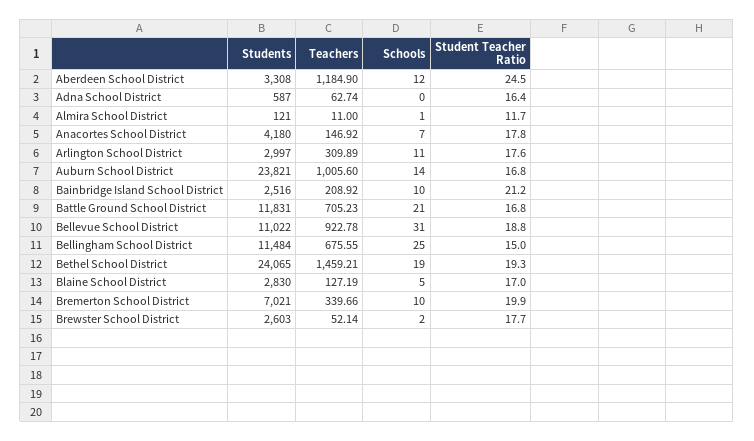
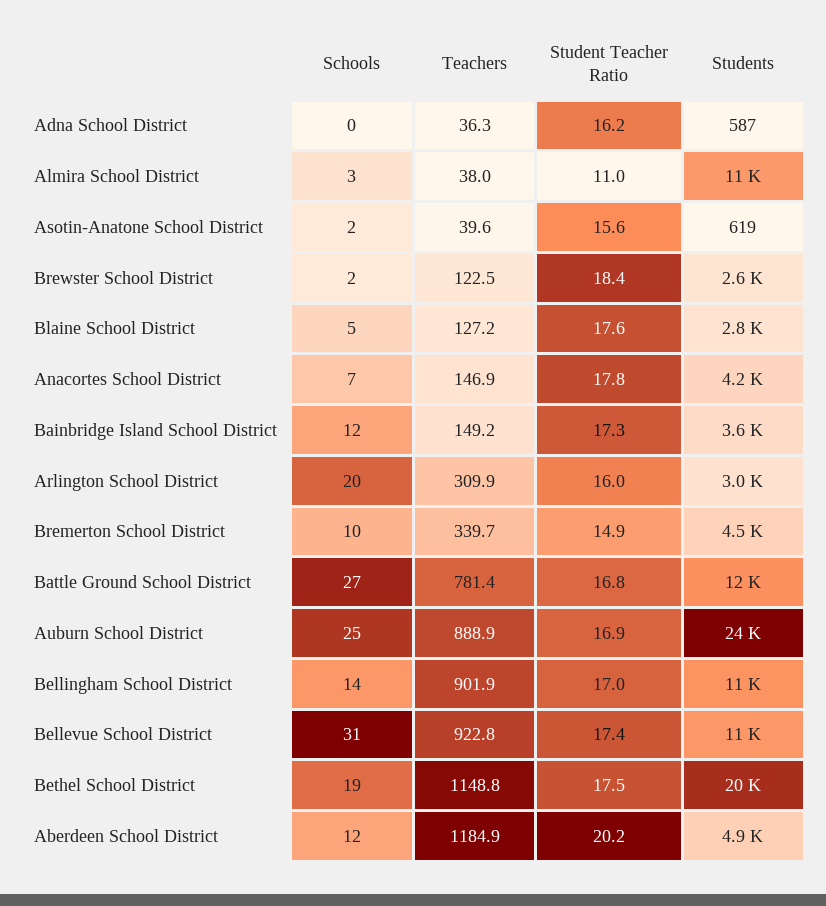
Students, Aberdeen School District: 3308 -> 4900
Student Teacher Ratio, Aberdeen School District: 24.5 -> 20.2
Teachers, Adna School District: 62.74 -> 36.3
Student Teacher Ratio, Adna School District: 16.4 -> 16.2
Students, Almira School District: 121 -> 11000
Teachers, Almira School District: 11 -> 38
Schools, Almira School District: 1 -> 3
Student Teacher Ratio, Almira School District: 11.7 -> 11
Schools, Arlington School District: 11 -> 20
Student Teacher Ratio, Arlington School District: 17.6 -> 16
Teachers, Auburn School District: 1005.6 -> 888.9
Schools, Auburn School District: 14 -> 25
Student Teacher Ratio, Auburn School District: 16.8 -> 16.9
Students, Bainbridge Island School District: 2516 -> 3600
Teachers, Bainbridge Island School District: 208.92 -> 149.2
Schools, Bainbridge Island School District: 10 -> 12
Student Teacher Ratio, Bainbridge Island School District: 21.2 -> 17.3
Teachers, Battle Ground School District: 705.23 -> 781.4
Schools, Battle Ground School District: 21 -> 27
Student Teacher Ratio, Bellevue School District: 18.8 -> 17.4
Teachers, Bellingham School District: 675.55 -> 901.9
Schools, Bellingham School District: 25 -> 14
Student Teacher Ratio, Bellingham School District: 15 -> 17
Students, Bethel School District: 24065 -> 20000
Teachers, Bethel School District: 1459.21 -> 1148.8
Student Teacher Ratio, Bethel School District: 19.3 -> 17.5
Student Teacher Ratio, Blaine School District: 17 -> 17.6
Students, Bremerton School District: 7021 -> 4500
Student Teacher Ratio, Bremerton School District: 19.9 -> 14.9
Teachers, Brewster School District: 52.14 -> 122.5
Student Teacher Ratio, Brewster School District: 17.7 -> 18.4
Schools, Asotin-Anatone School District: none -> 2
Teachers, Asotin-Anatone School District: none -> 39.6
Student Teacher Ratio, Asotin-Anatone School District: none -> 15.6
Students, Asotin-Anatone School District: none -> 619

